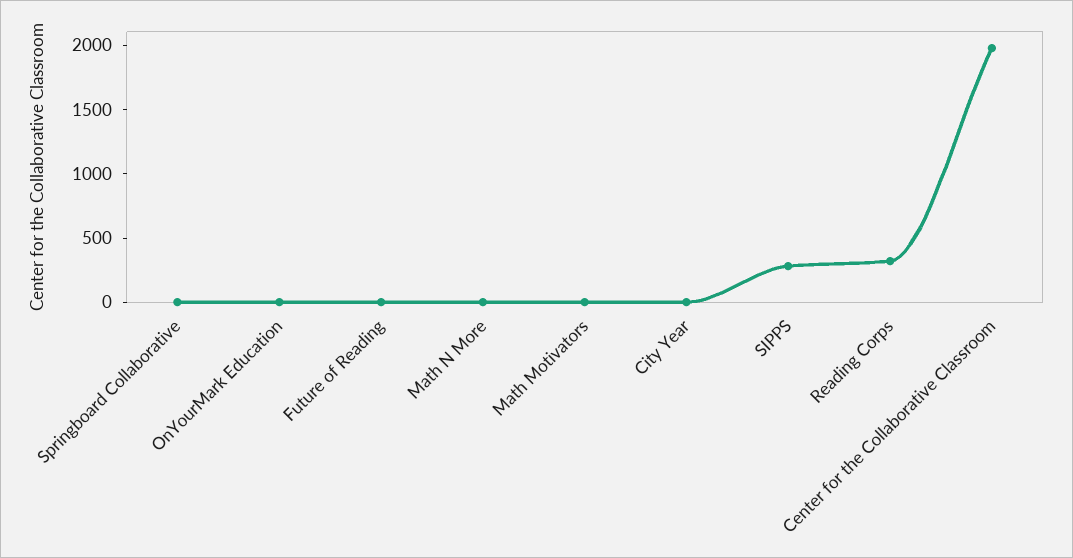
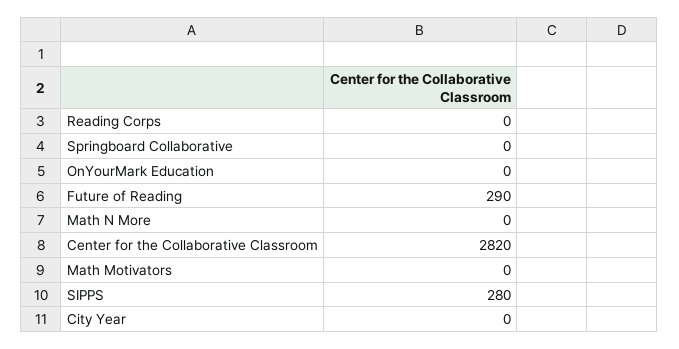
Future of Reading: 0 -> 290
Reading Corps: 300 -> 0
Center for the Collaborative Classroom: 2000 -> 2820

